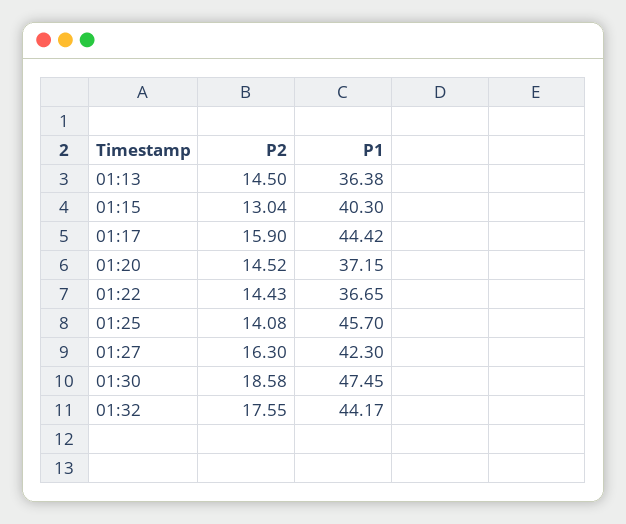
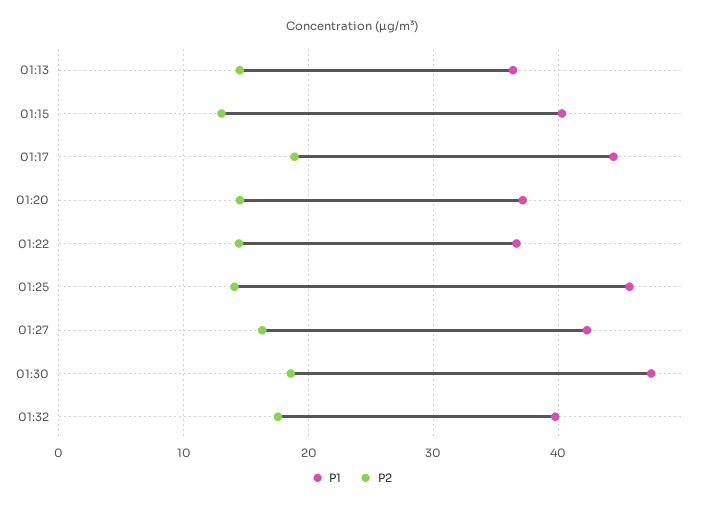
P2, 01:17: 15.9 -> 19
P1, 01:32: 44.17 -> 40

